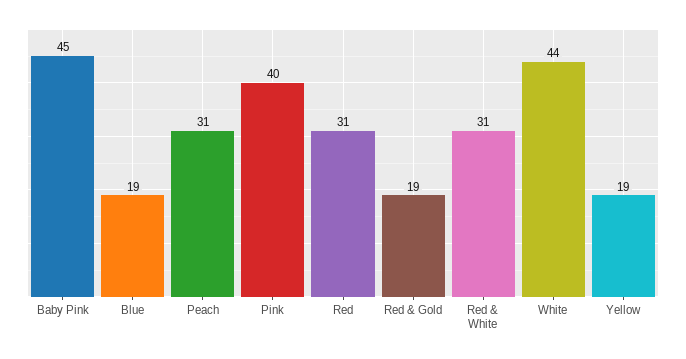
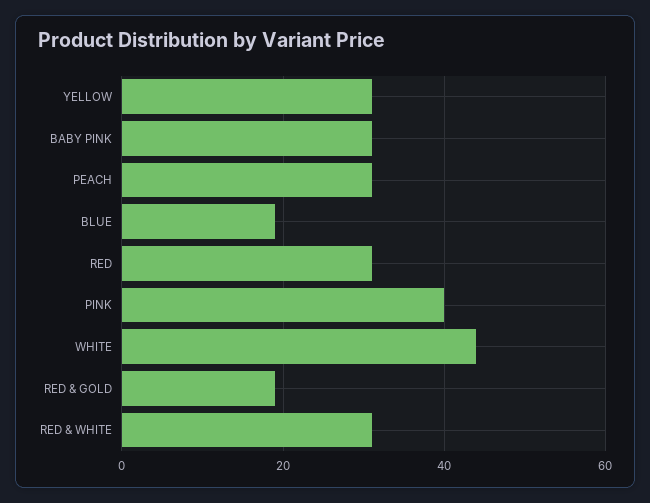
Baby Pink: 45 -> 30
Yellow: 19 -> 30

